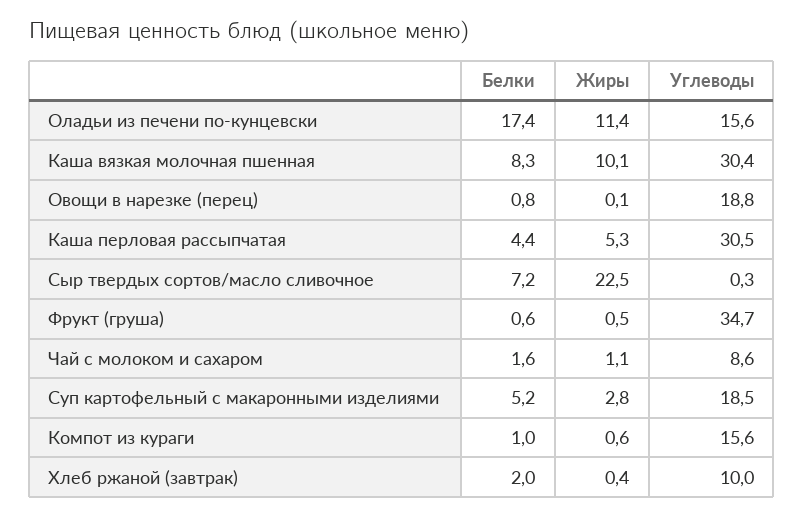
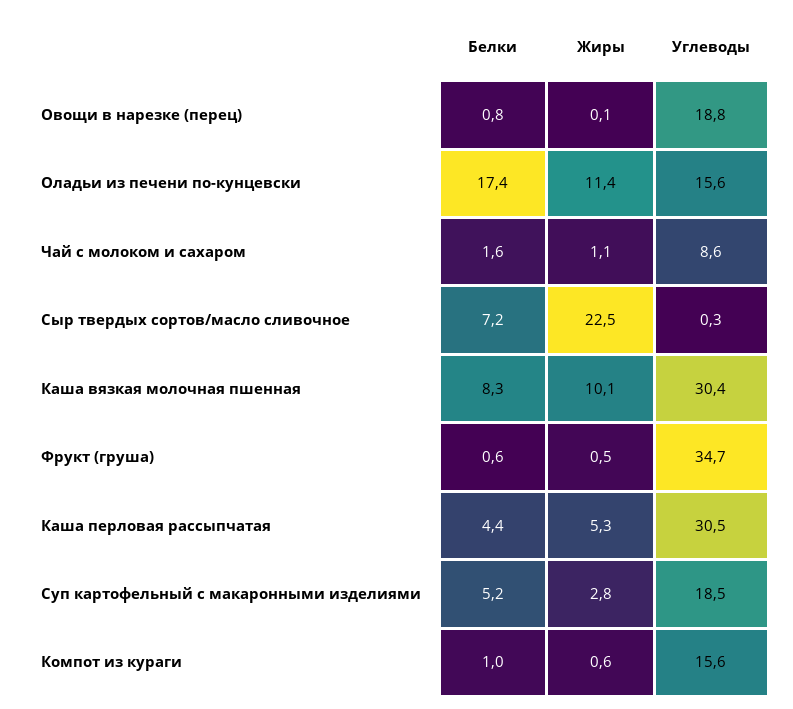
Белки, Хлеб ржаной (завтрак): 2 -> none
Жиры, Хлеб ржаной (завтрак): 0.4 -> none
Углеводы, Хлеб ржаной (завтрак): 10 -> none

